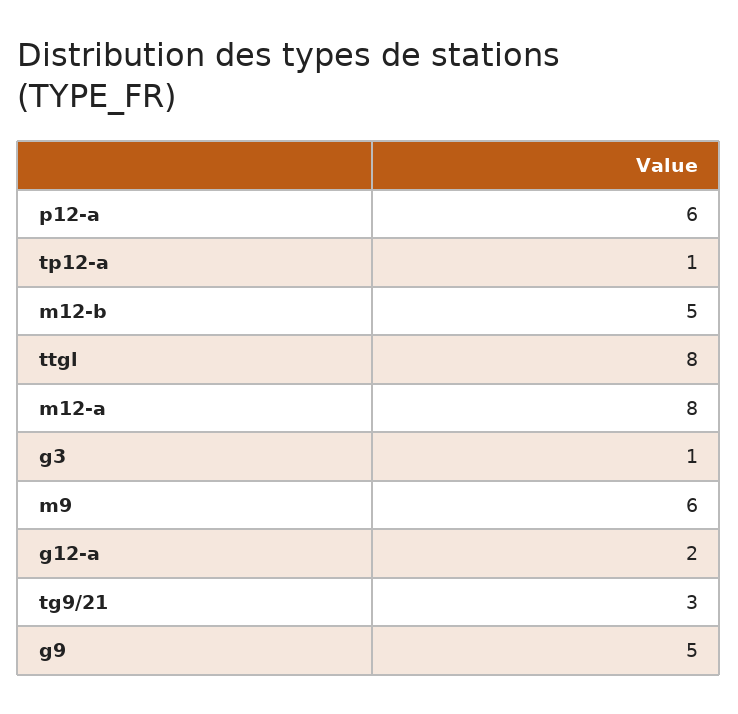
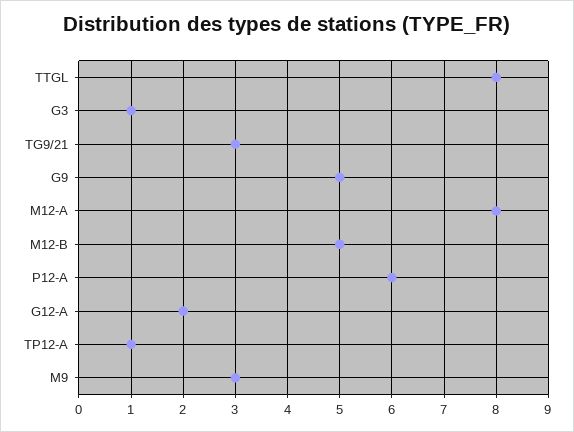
m9: 6 -> 3

